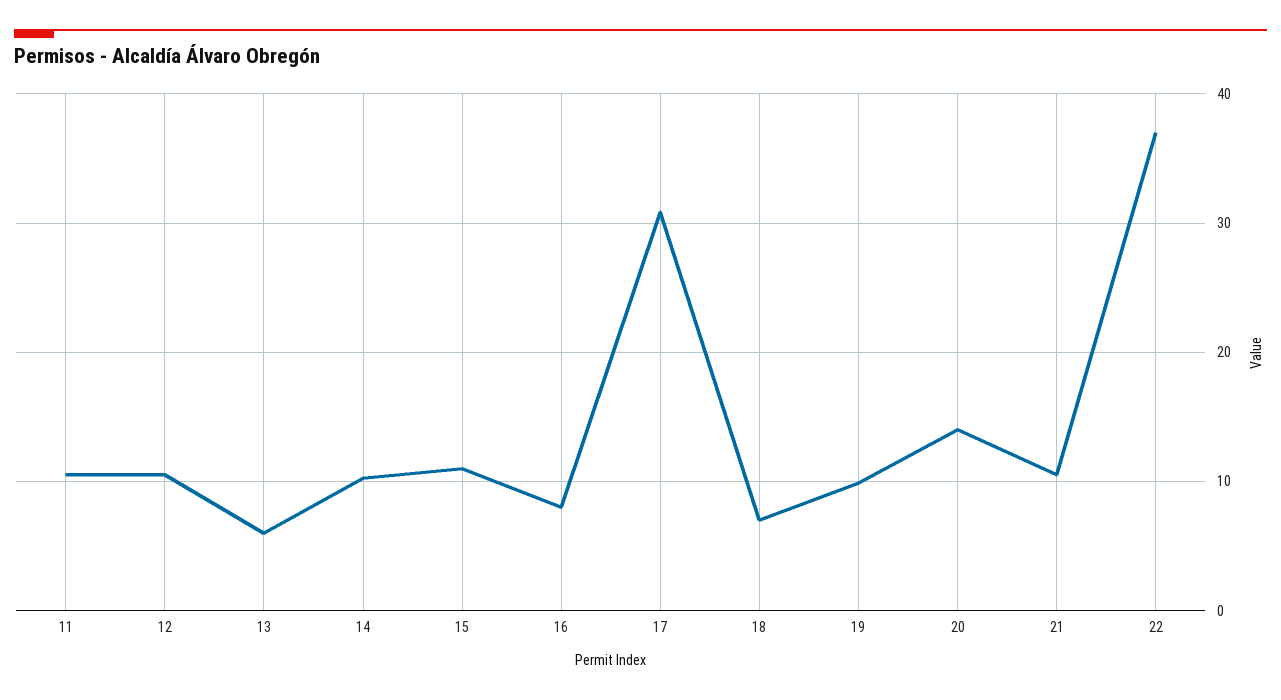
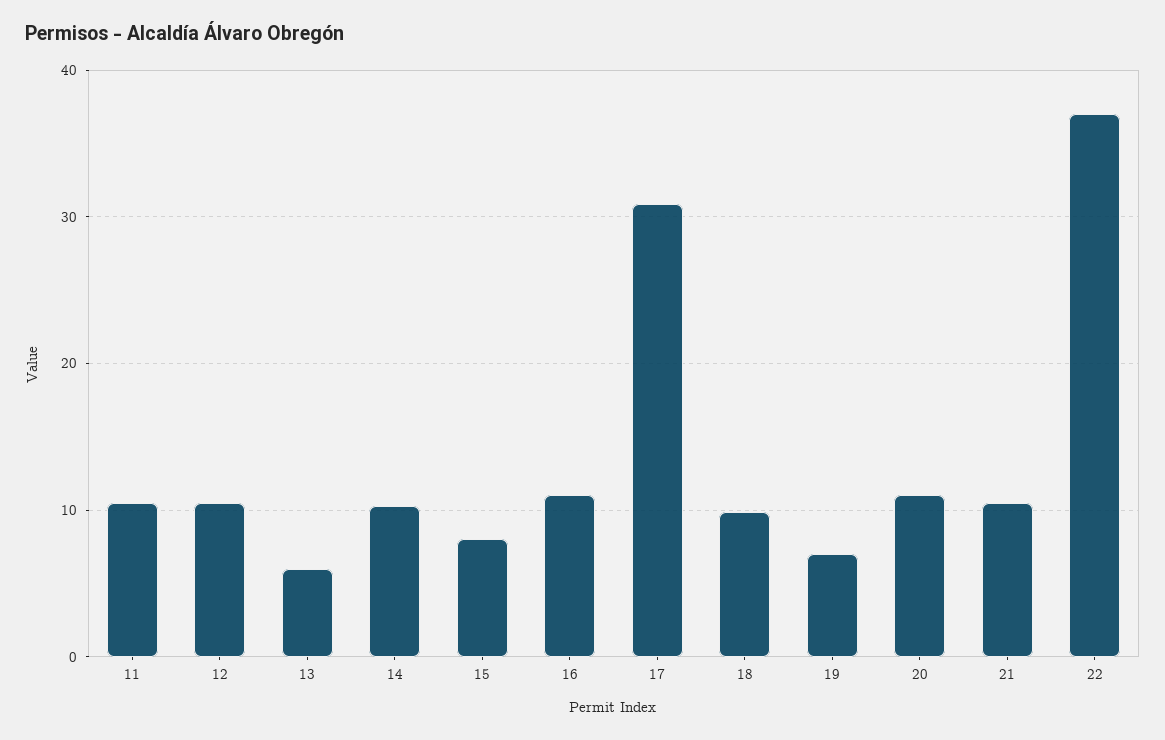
15: 11 -> 8
16: 8 -> 11
18: 7 -> 10
19: 10 -> 7
20: 14 -> 11

